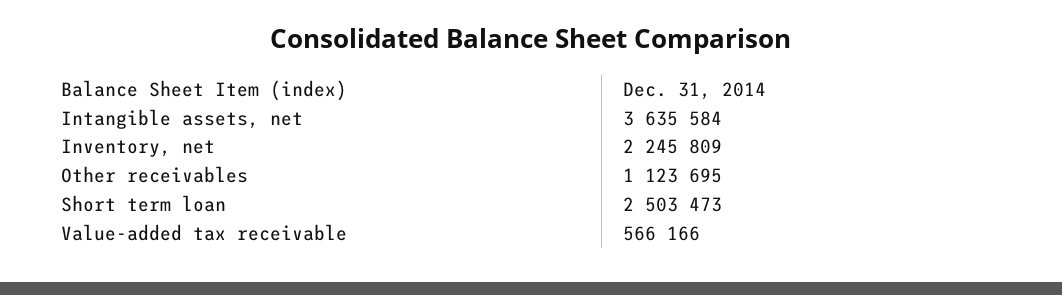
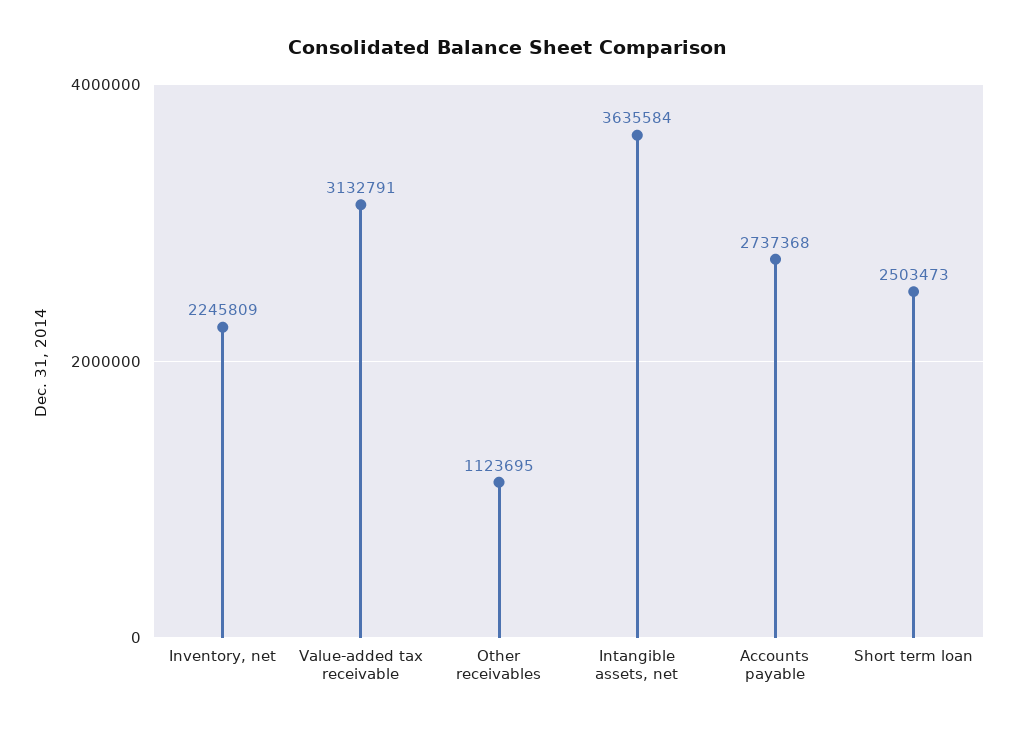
Value-added tax receivable: 566166 -> 3132791
Accounts payable: none -> 2737368

